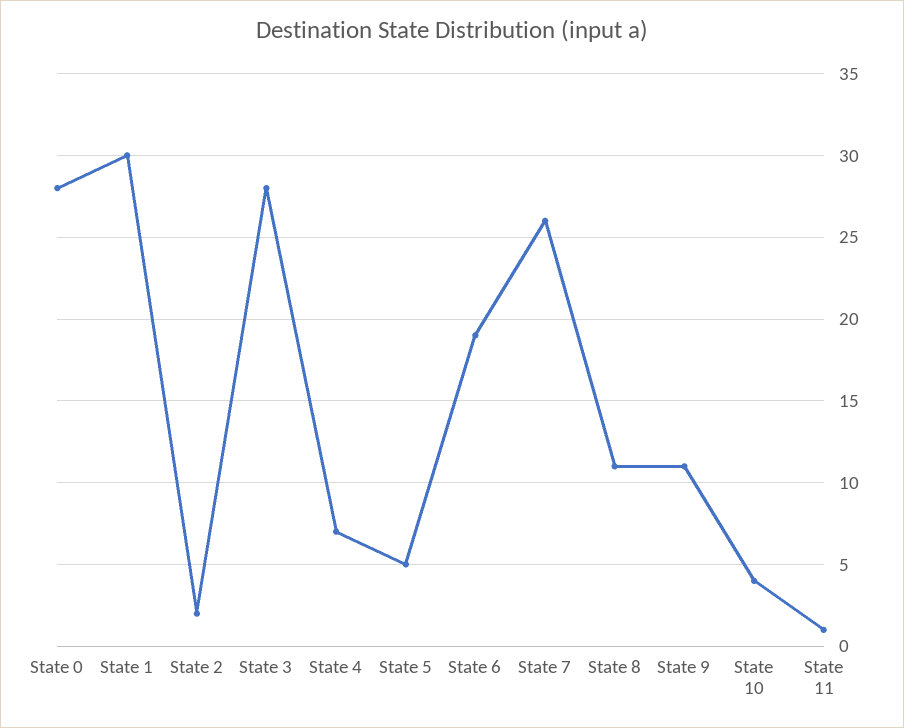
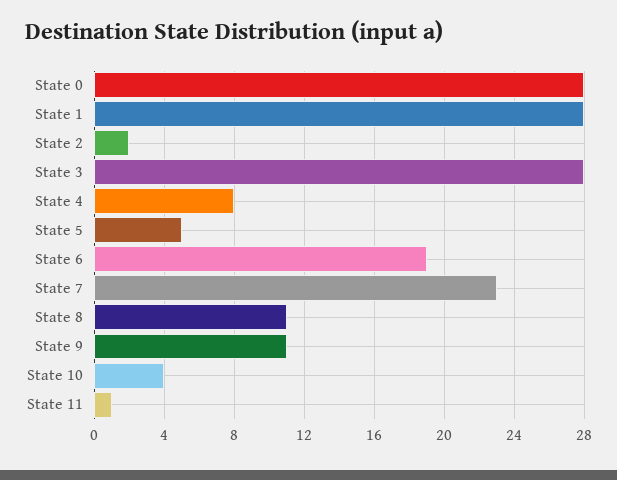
State 1: 30 -> 28
State 4: 7 -> 8
State 7: 26 -> 23

